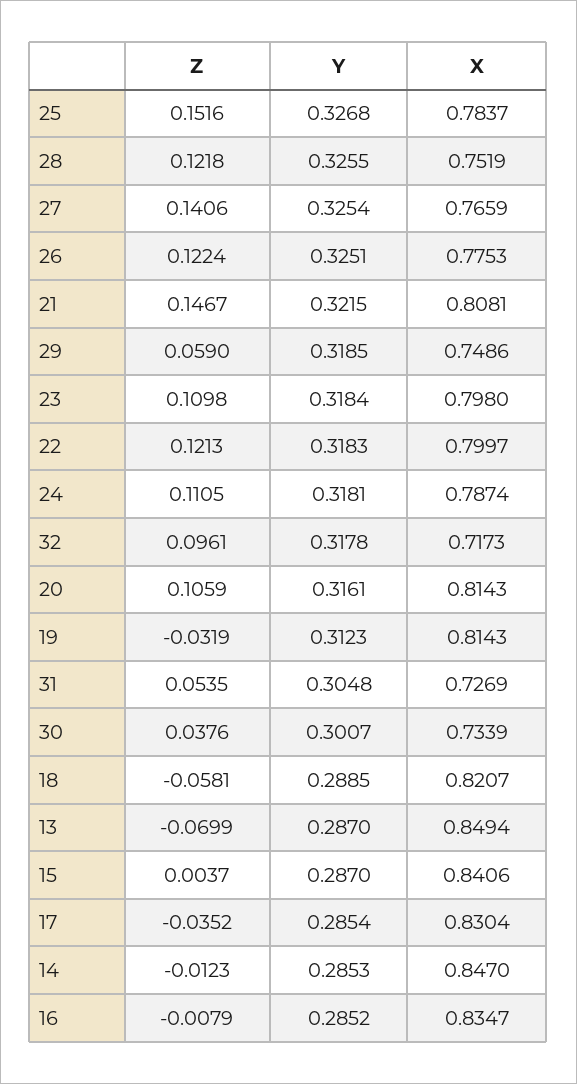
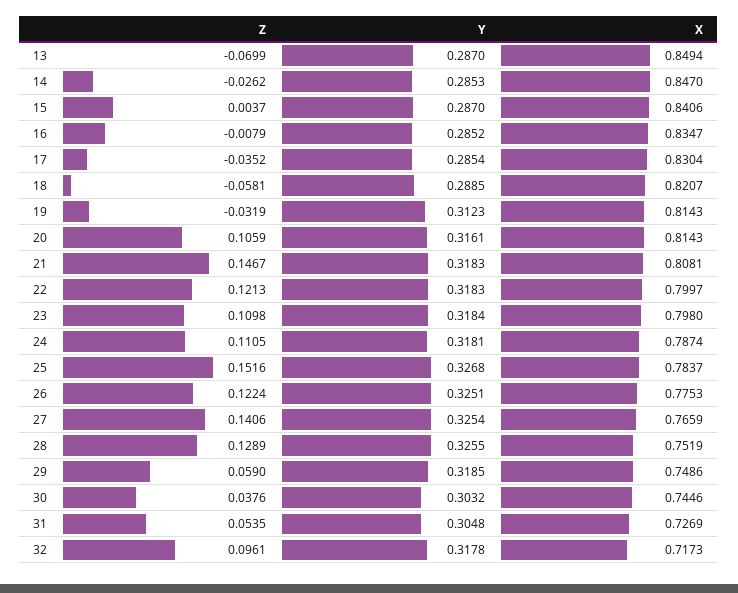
Z, 28: 0.1218 -> 0.1289
Y, 21: 0.3215 -> 0.3183
Y, 30: 0.3007 -> 0.3032
X, 30: 0.7339 -> 0.7446
Z, 14: -0.0123 -> -0.0262

